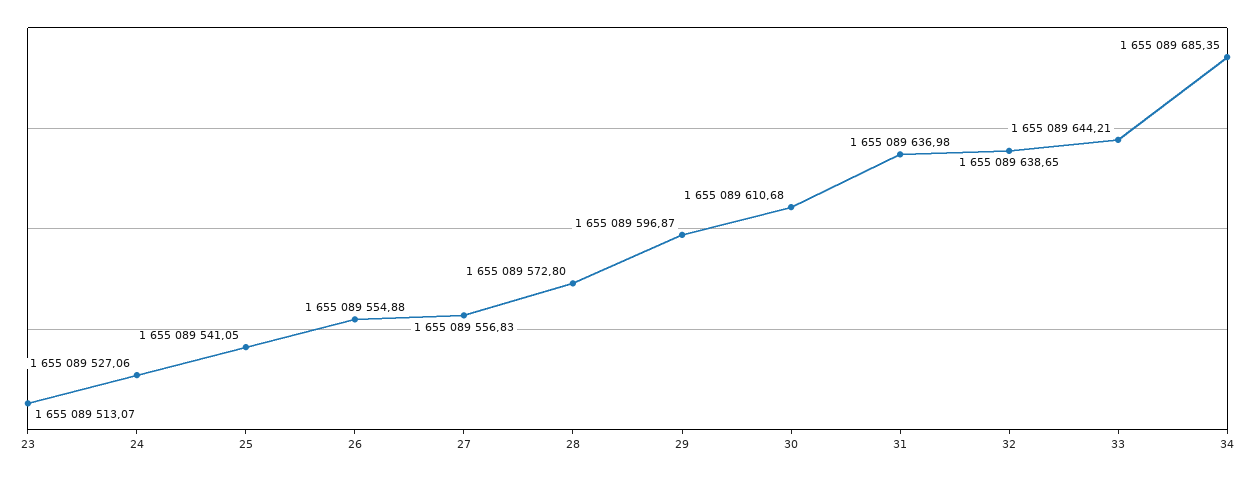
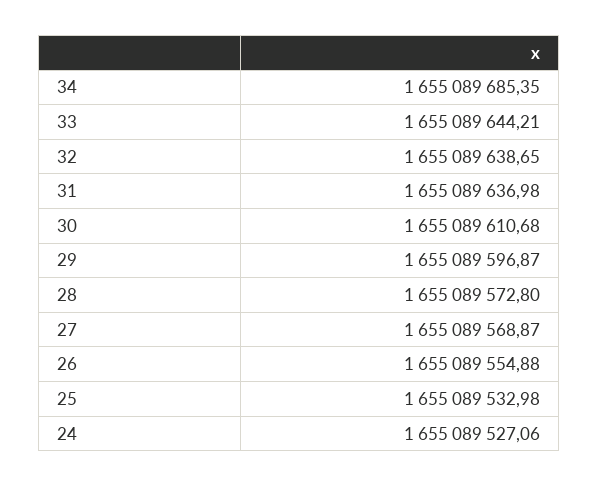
23: 1655089513.07 -> none
25: 1655089541.05 -> 1655089532.98
27: 1655089556.83 -> 1655089568.87

